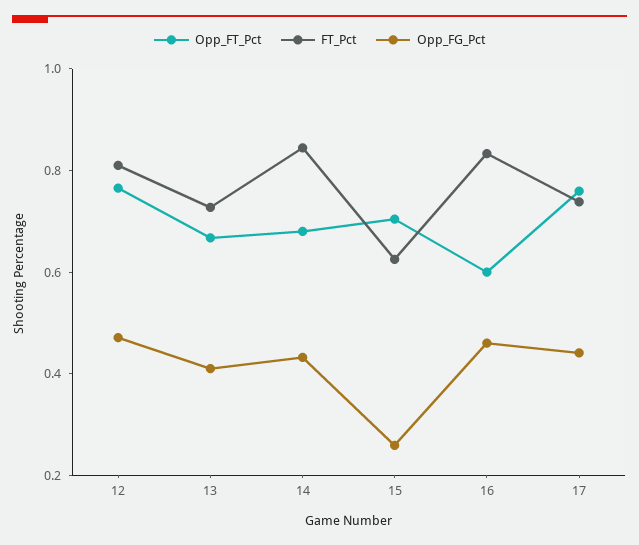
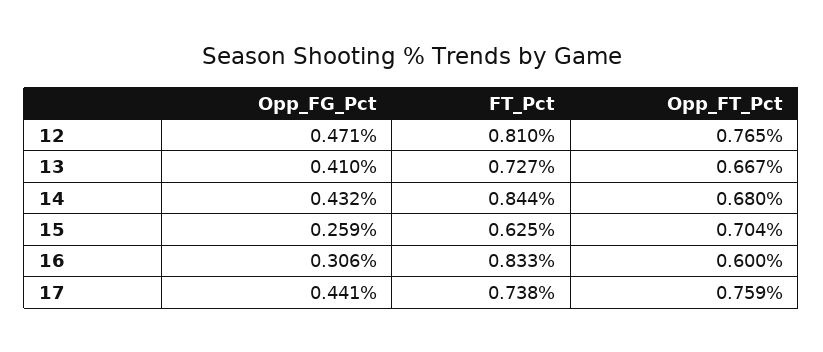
Opp_FG_Pct, 16: 0.45 -> 0.306

